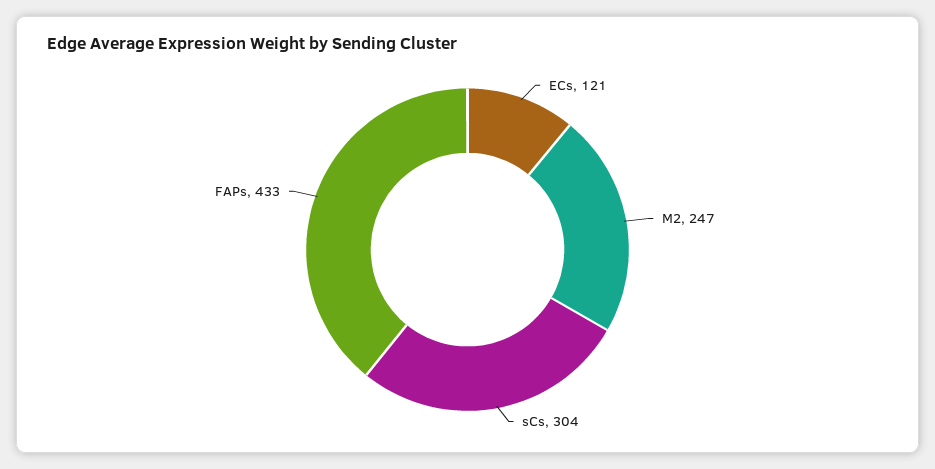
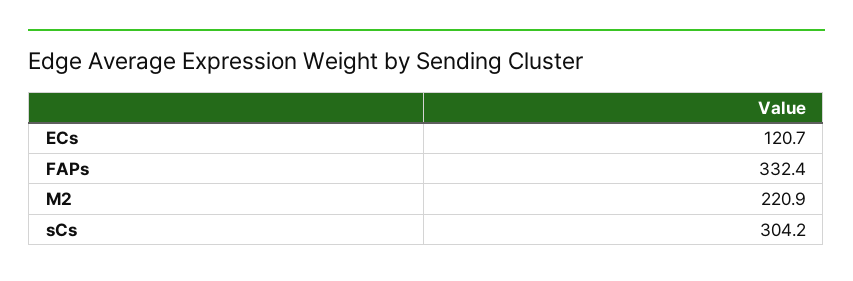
M2: 247 -> 220.9
FAPs: 433 -> 332.4

